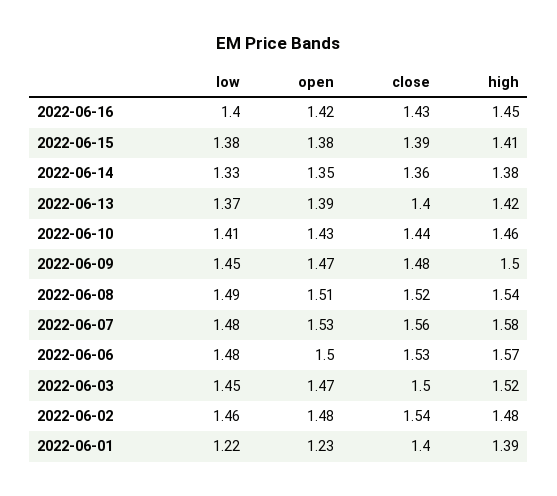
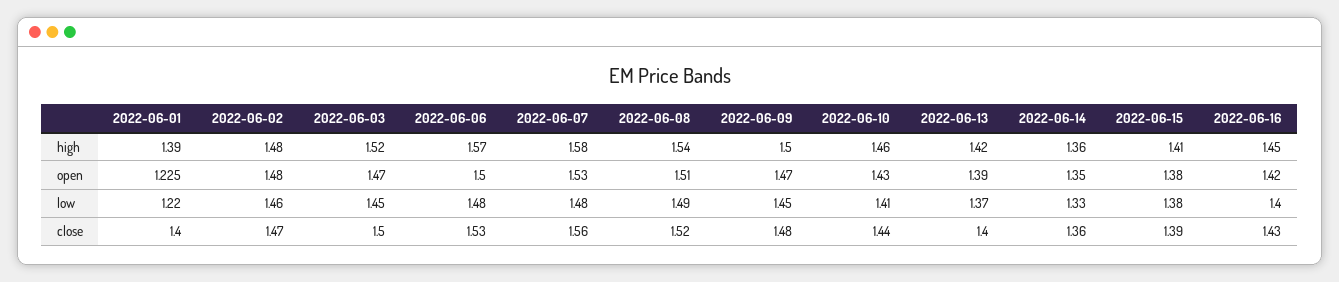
high, 2022-06-14: 1.38 -> 1.36
close, 2022-06-02: 1.54 -> 1.47

